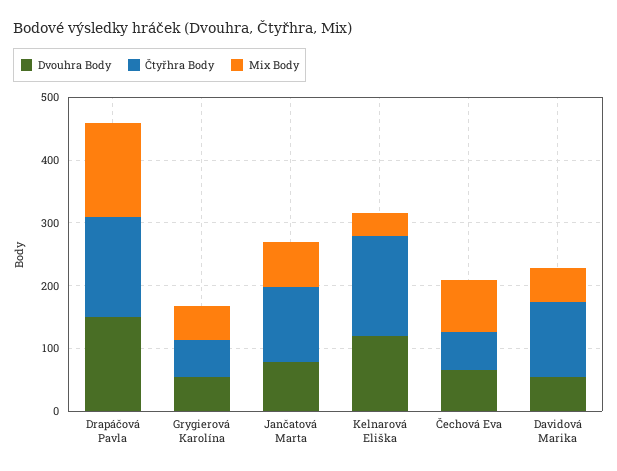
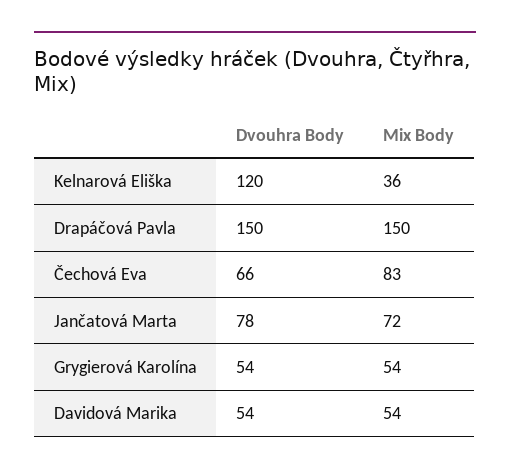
Čtyřhra Body, Drapáčová Pavla: 160 -> none
Čtyřhra Body, Grygierová Karolína: 60 -> none
Čtyřhra Body, Jančatová Marta: 120 -> none
Čtyřhra Body, Kelnarová Eliška: 160 -> none
Čtyřhra Body, Čechová Eva: 60 -> none
Čtyřhra Body, Davidová Marika: 120 -> none

